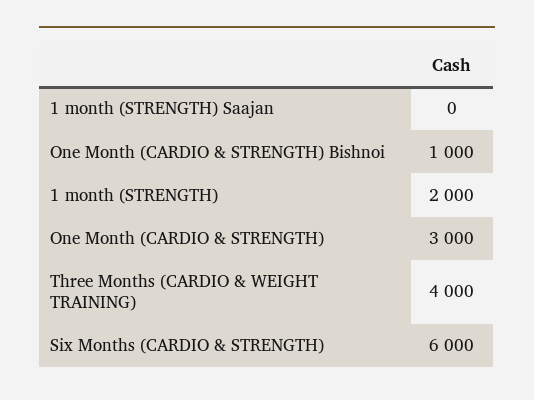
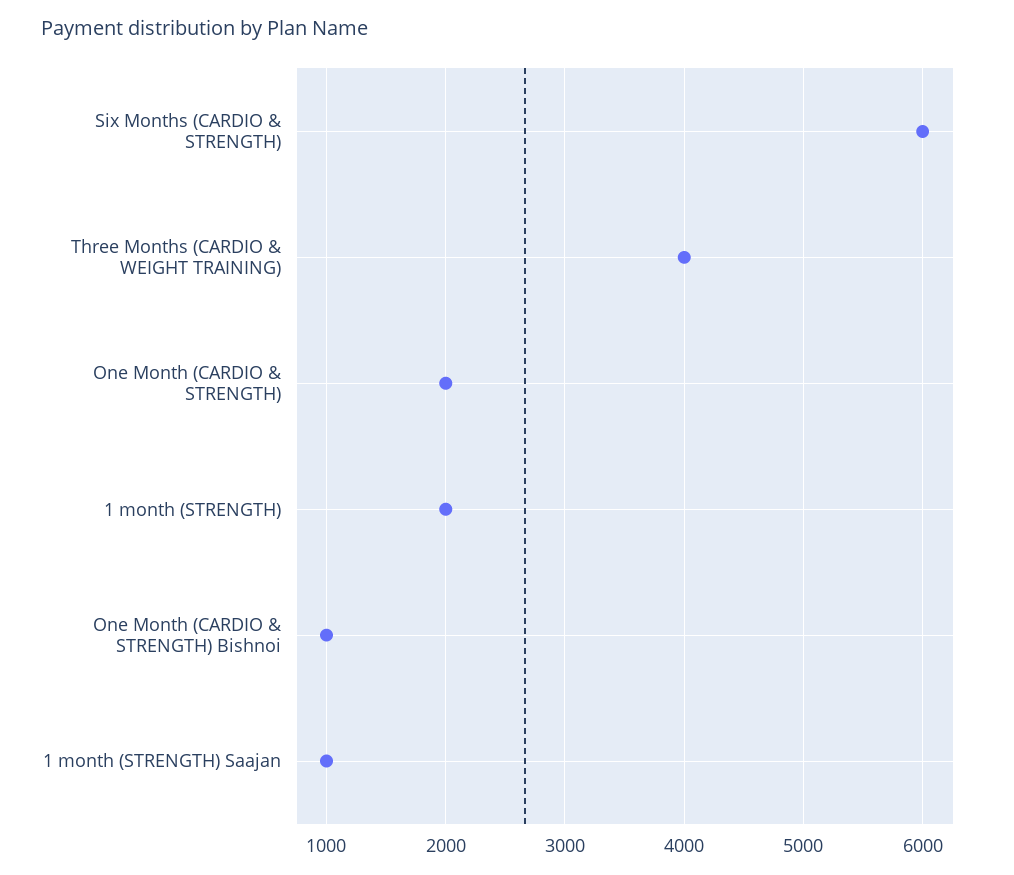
1 month (STRENGTH) Saajan: 0 -> 1000
One Month (CARDIO & STRENGTH): 3000 -> 2000

